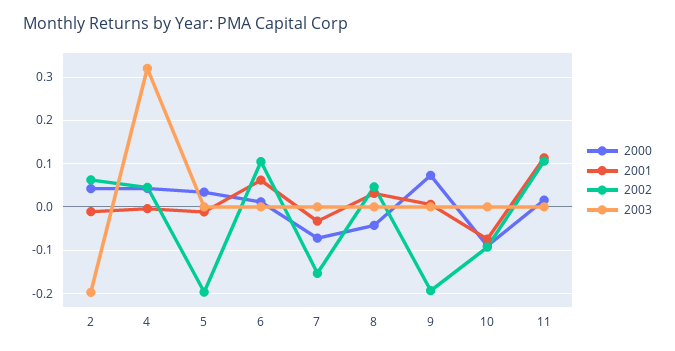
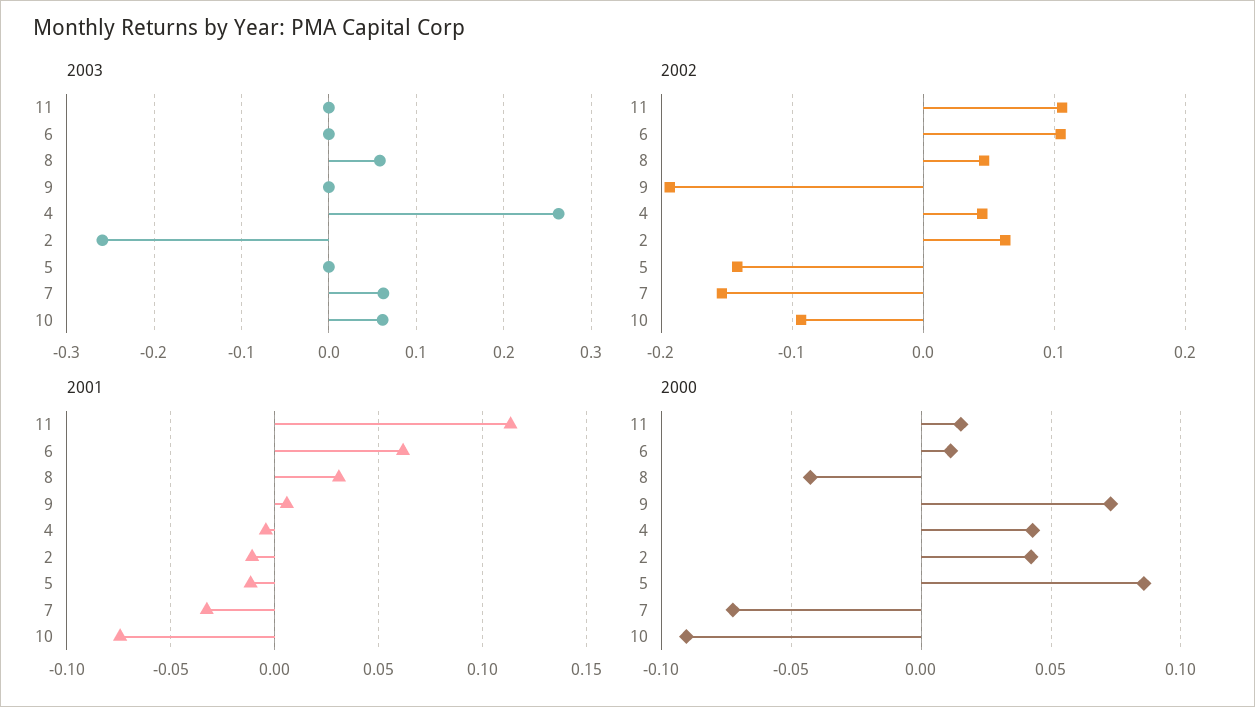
2003, 2: -0.2 -> -0.26
2003, 4: 0.32 -> 0.26
2000, 5: 0.04 -> 0.085
2002, 5: -0.2 -> -0.14
2003, 7: 0 -> 0.06
2003, 8: 0 -> 0.06
2003, 10: 0 -> 0.06

